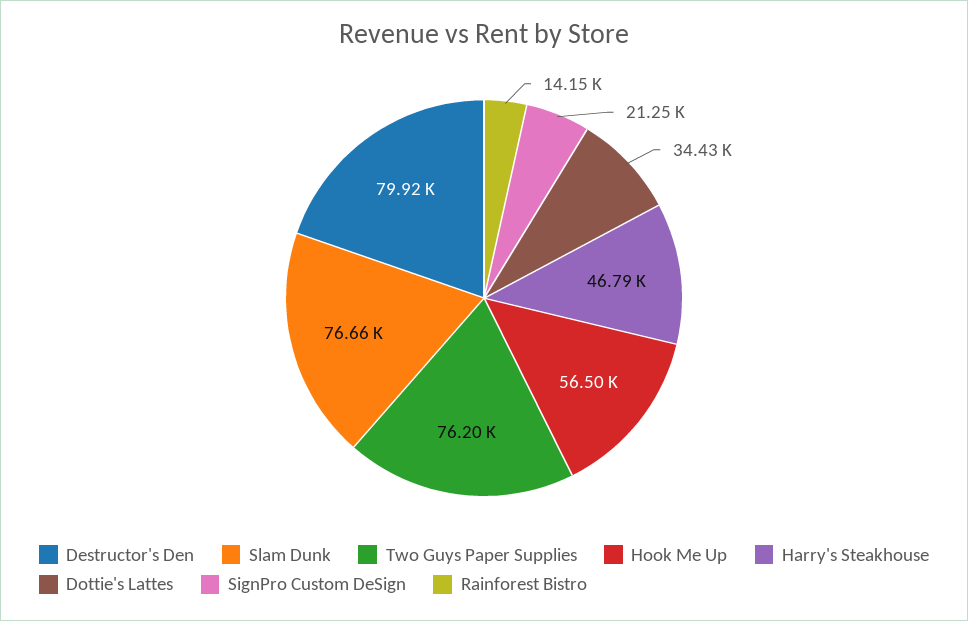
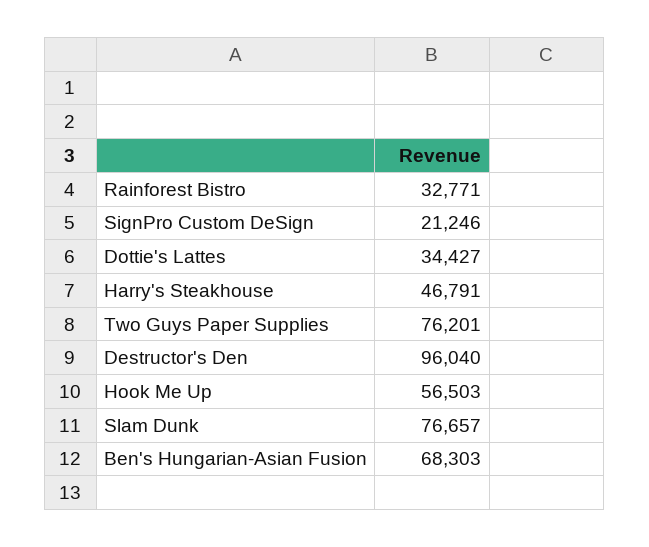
Destructor's Den: 79920 -> 96040
Rainforest Bistro: 14150 -> 32771
Ben's Hungarian-Asian Fusion: none -> 68303

